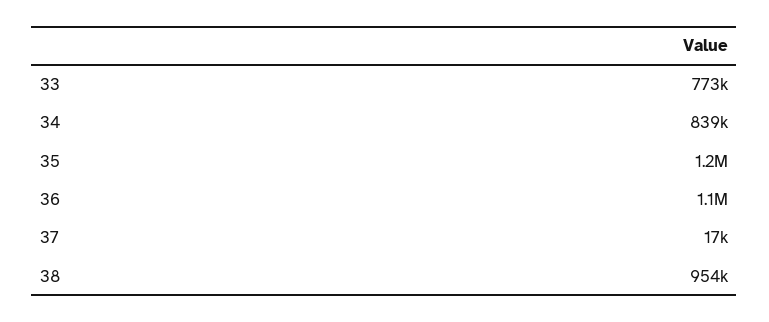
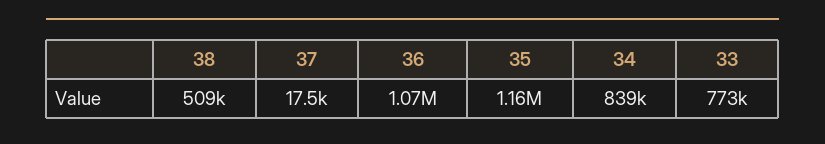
38: 954000 -> 509000

